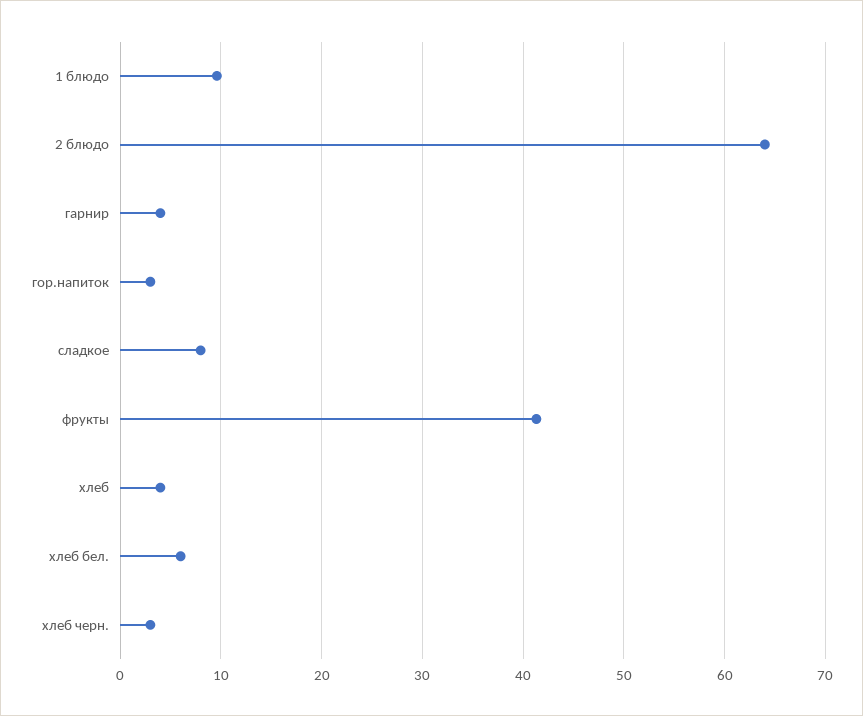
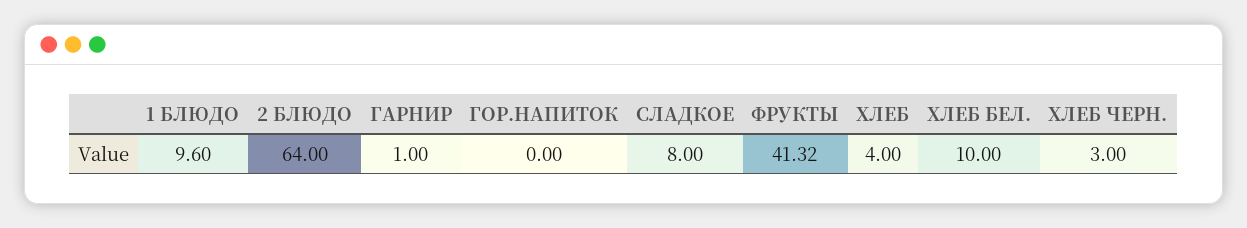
гарнир: 4 -> 1
гор.напиток: 3 -> 0
хлеб бел.: 6 -> 10

